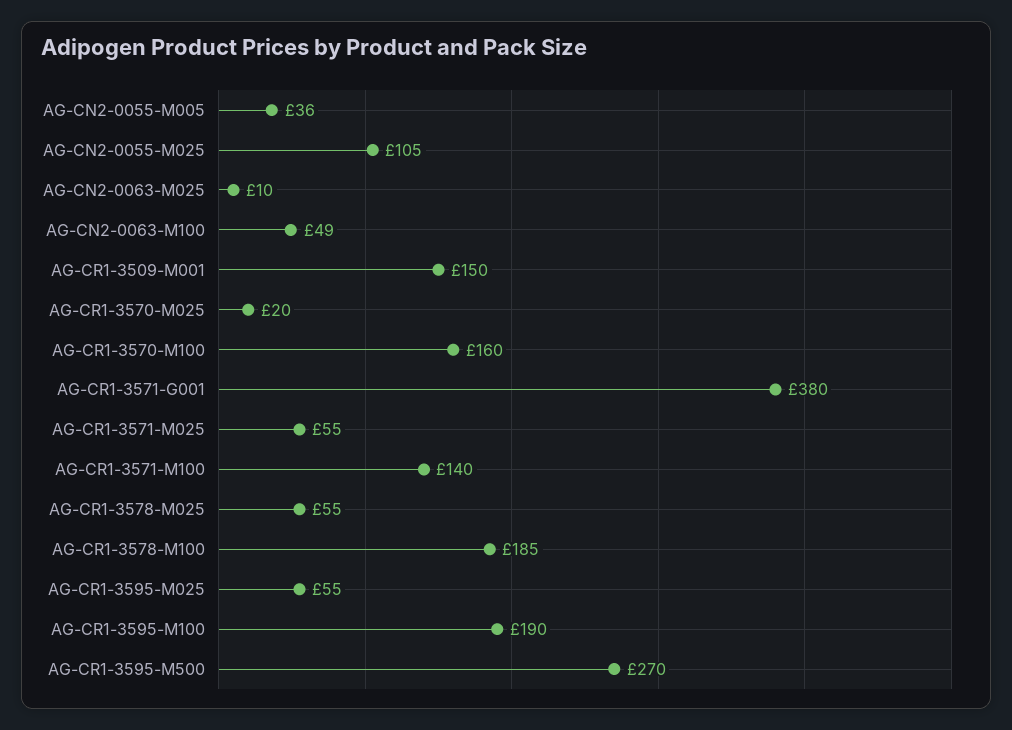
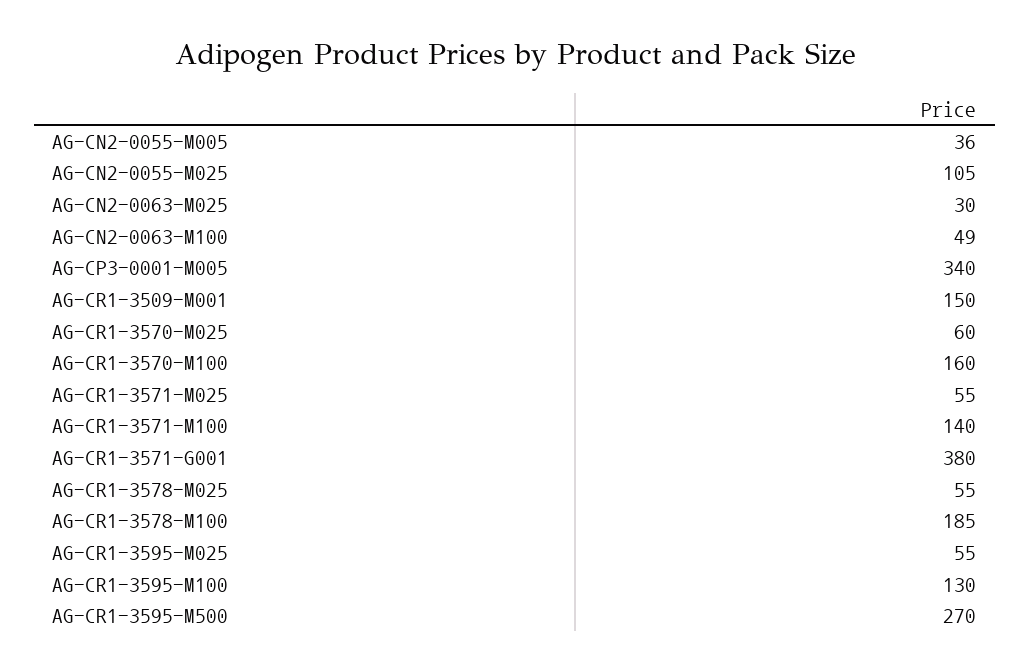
AG-CN2-0063-M025: 10 -> 30
AG-CR1-3570-M025: 20 -> 60
AG-CR1-3595-M100: 190 -> 130
AG-CP3-0001-M005: none -> 340

